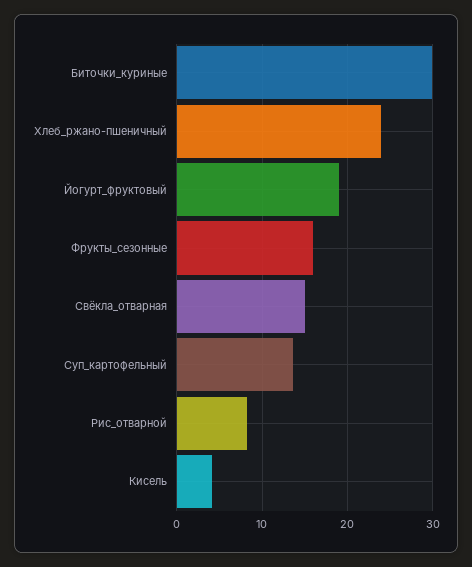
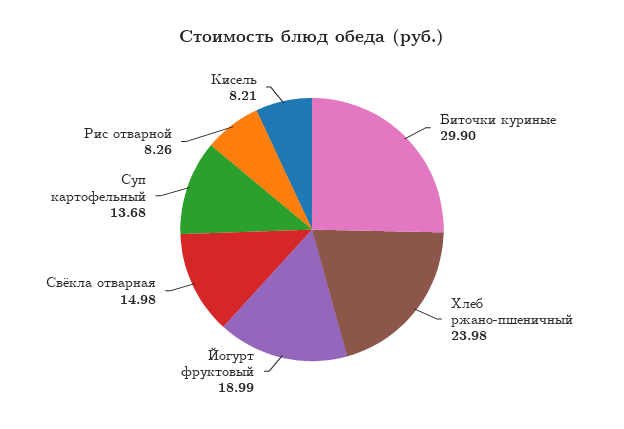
Фрукты_сезонные: 16 -> none
Кисель: 4 -> 8.21

